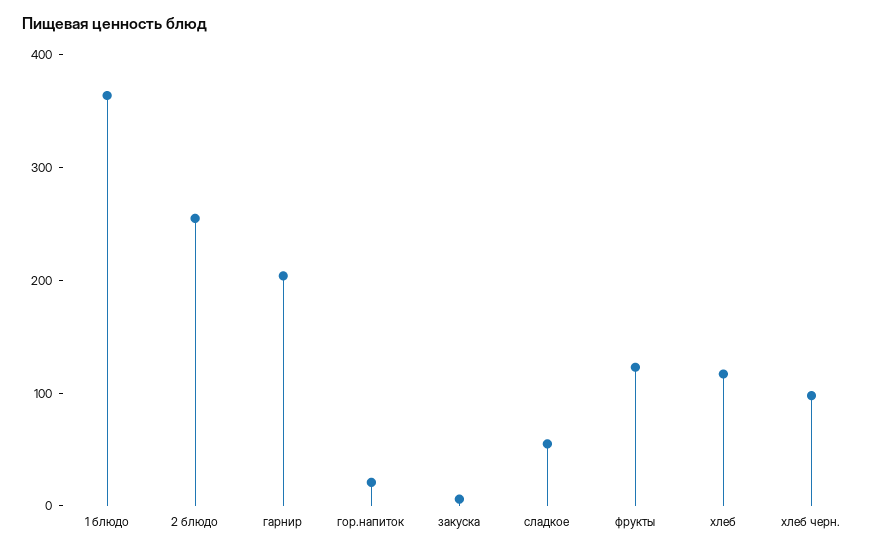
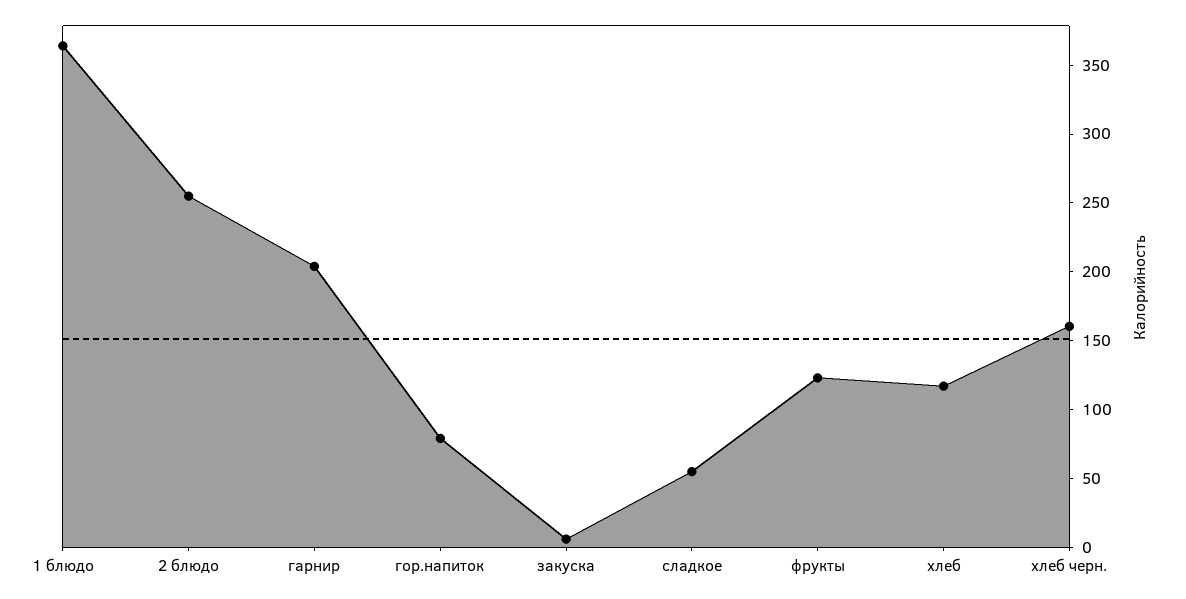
гор.напиток: 20 -> 80
хлеб черн.: 100 -> 160

